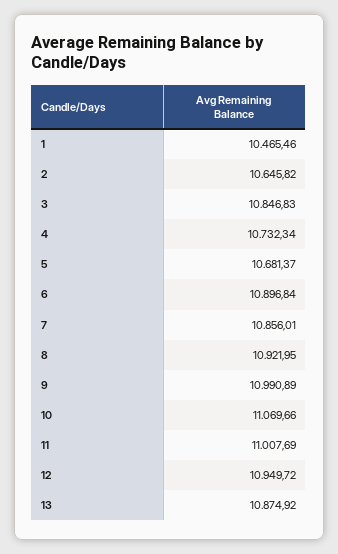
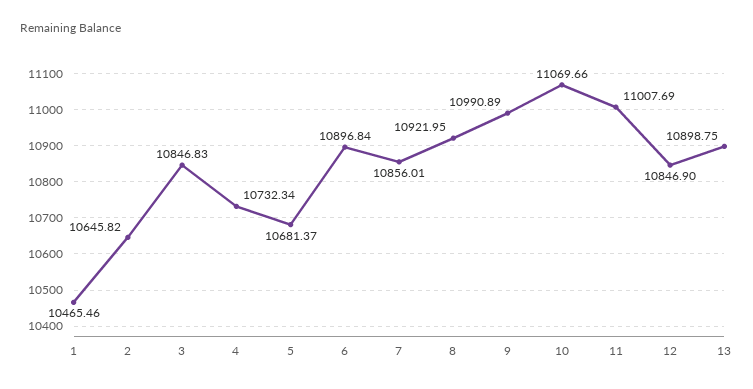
12: 10949.72 -> 10846.9
13: 10874.92 -> 10898.75

